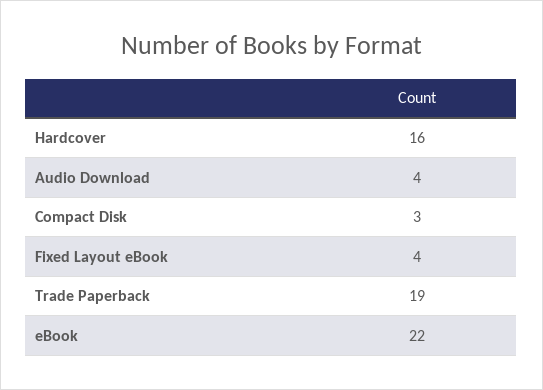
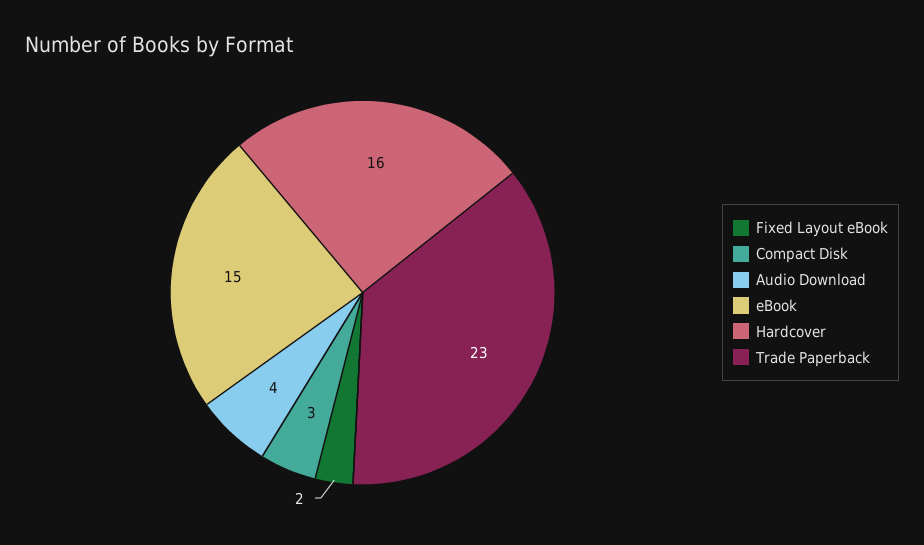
Fixed Layout eBook: 4 -> 2
Trade Paperback: 19 -> 23
eBook: 22 -> 15

